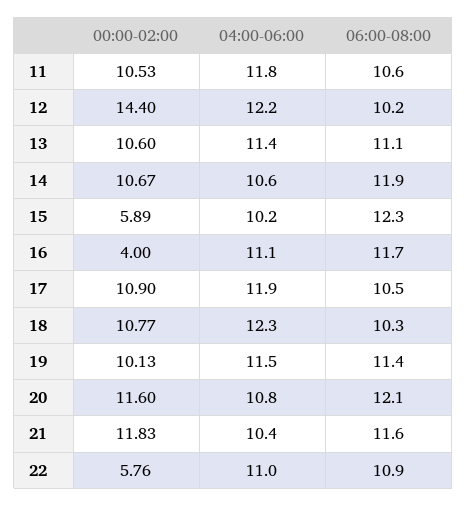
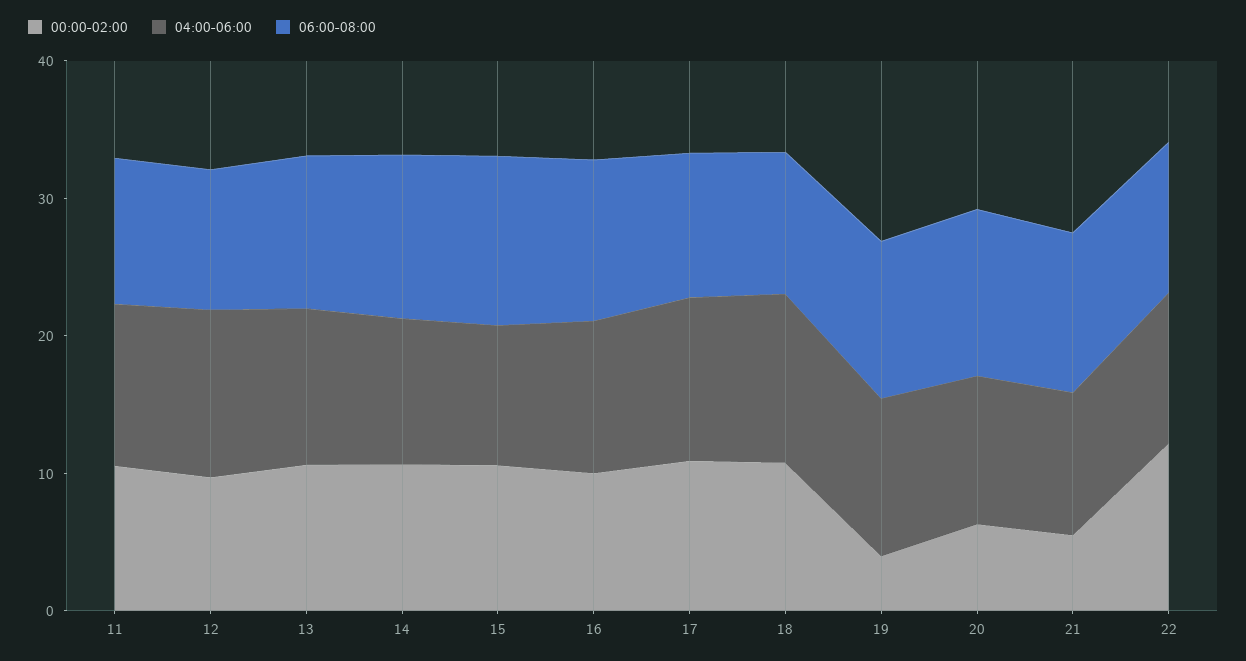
00:00-02:00, 12: 14.4 -> 10
00:00-02:00, 15: 5.89 -> 10
00:00-02:00, 16: 4 -> 10
00:00-02:00, 19: 10.13 -> 4
00:00-02:00, 20: 11.6 -> 6
00:00-02:00, 21: 11.83 -> 6
00:00-02:00, 22: 5.76 -> 12

